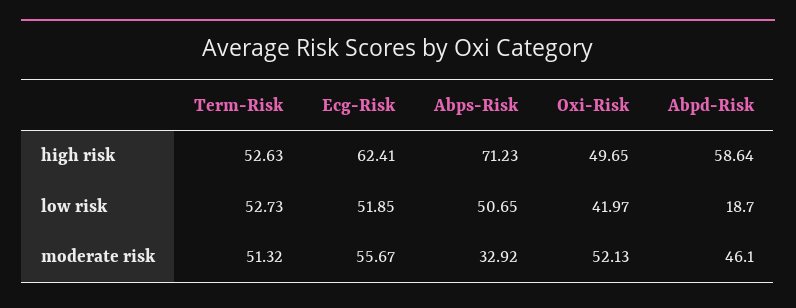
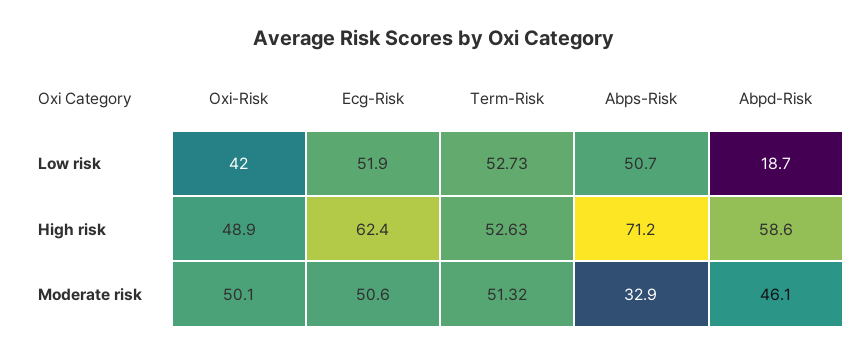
Oxi-Risk, high risk: 49.65 -> 48.9
Ecg-Risk, moderate risk: 55.67 -> 50.6
Oxi-Risk, moderate risk: 52.13 -> 50.1

